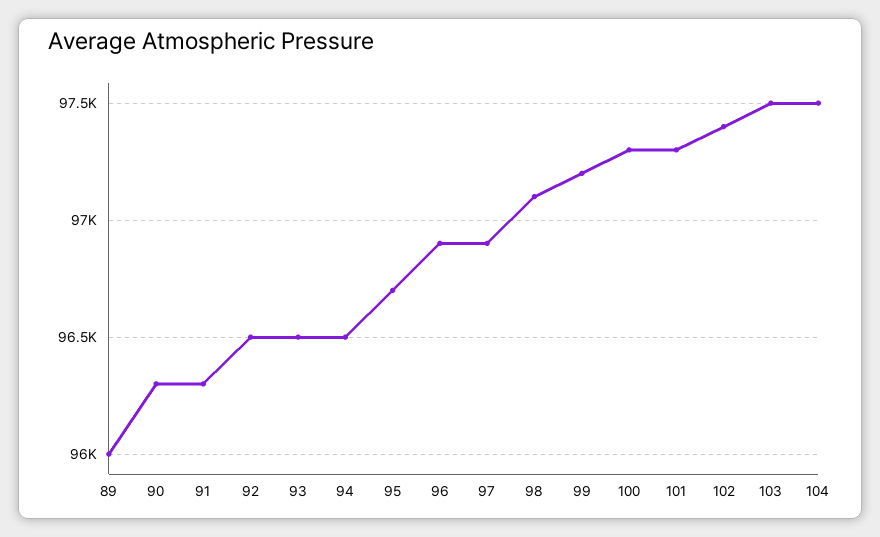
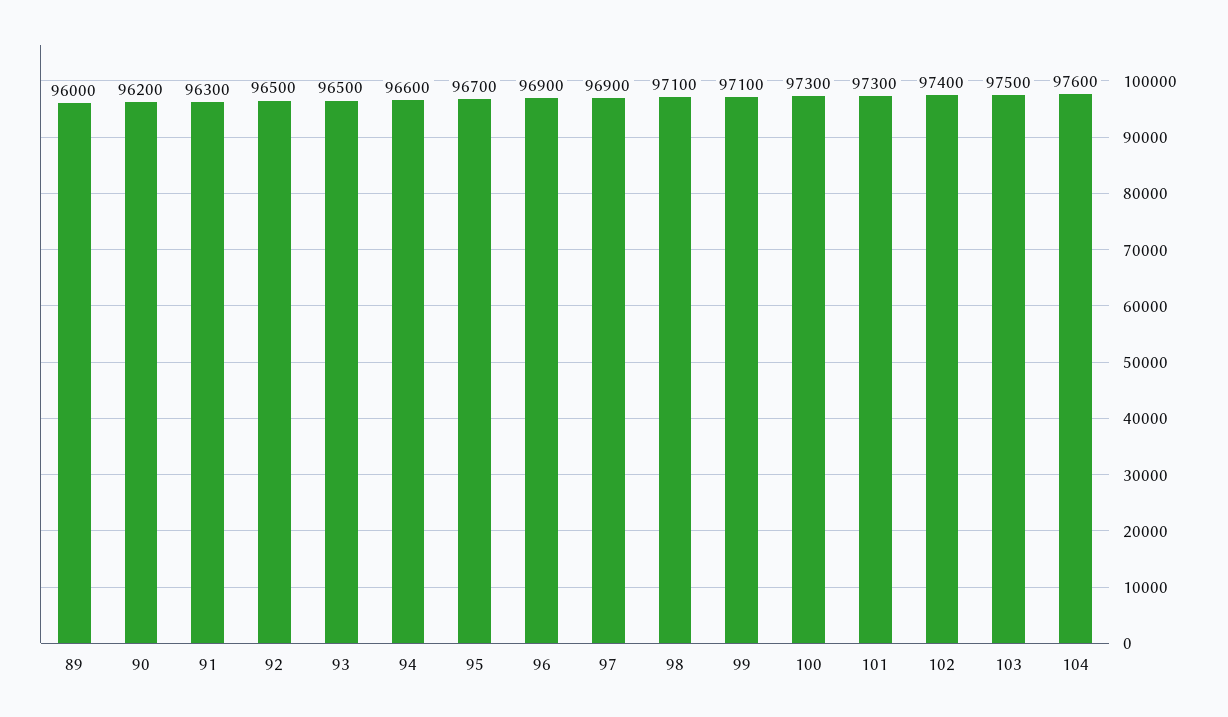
90: 96300 -> 96200
94: 96500 -> 96600
99: 97200 -> 97100
104: 97500 -> 97600

